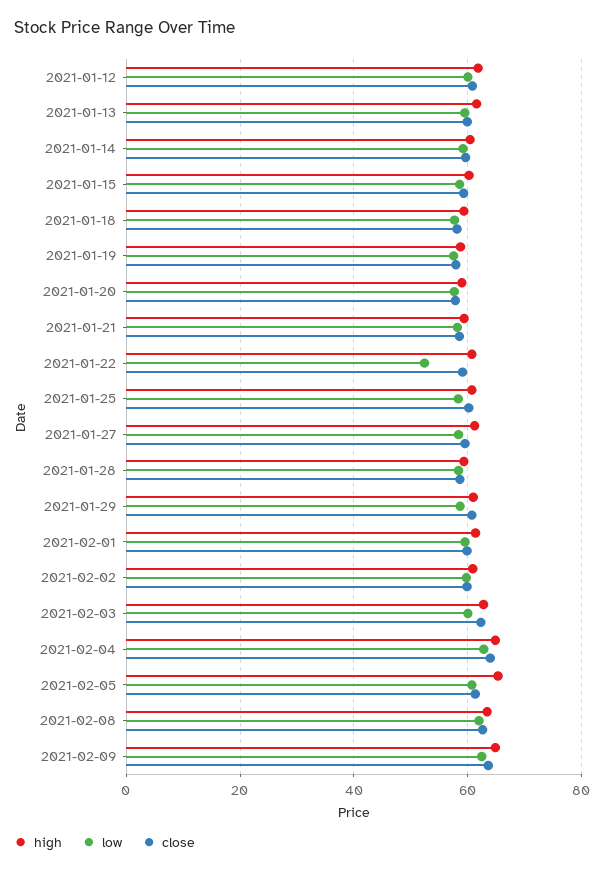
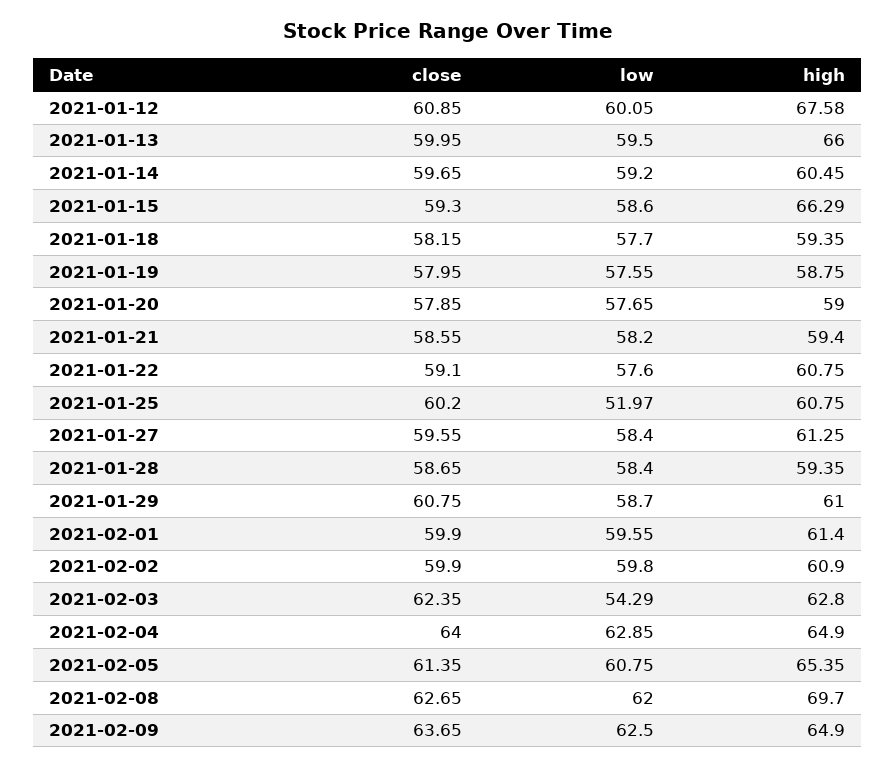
high, 2021-01-12: 62 -> 67.58
high, 2021-01-13: 62 -> 66
high, 2021-01-15: 60 -> 66.29
low, 2021-01-22: 52 -> 57.6
low, 2021-01-25: 58 -> 51.97
low, 2021-02-03: 60 -> 54.29
high, 2021-02-08: 64 -> 69.7

